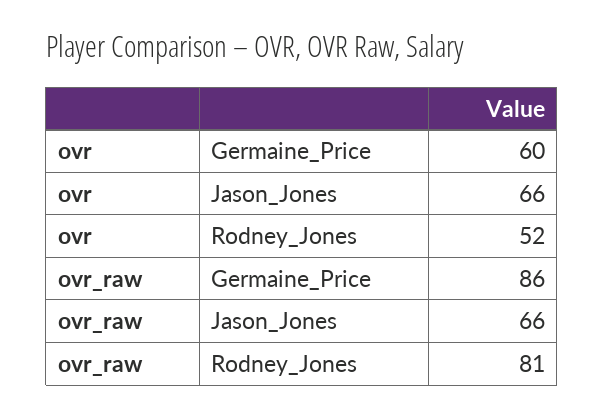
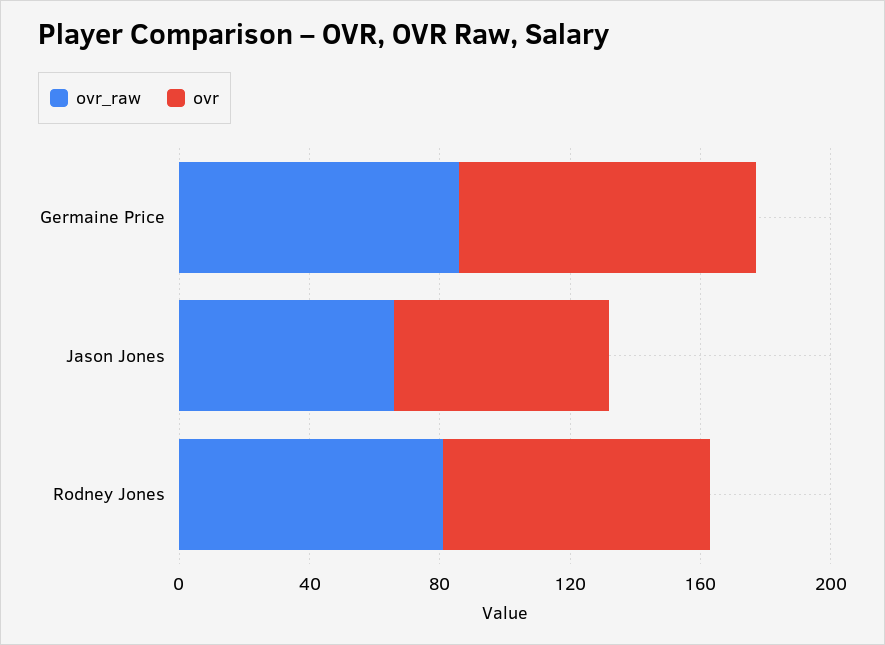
ovr, Germaine_Price: 60 -> 90
ovr, Rodney_Jones: 52 -> 80

